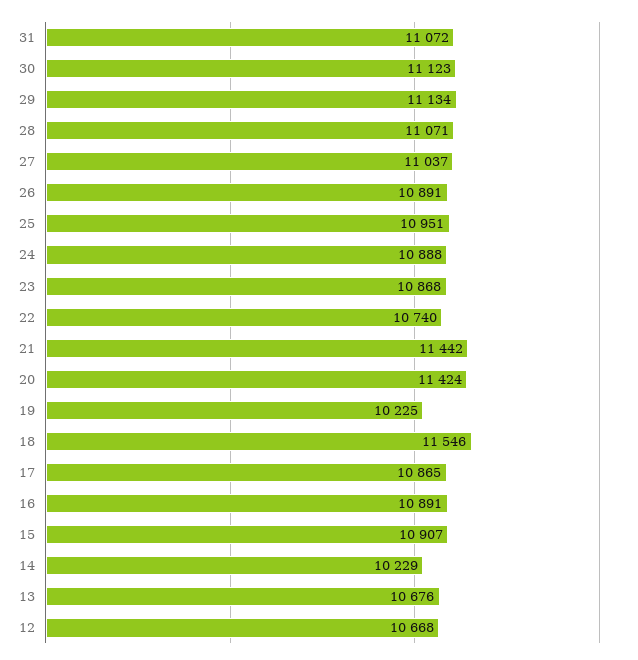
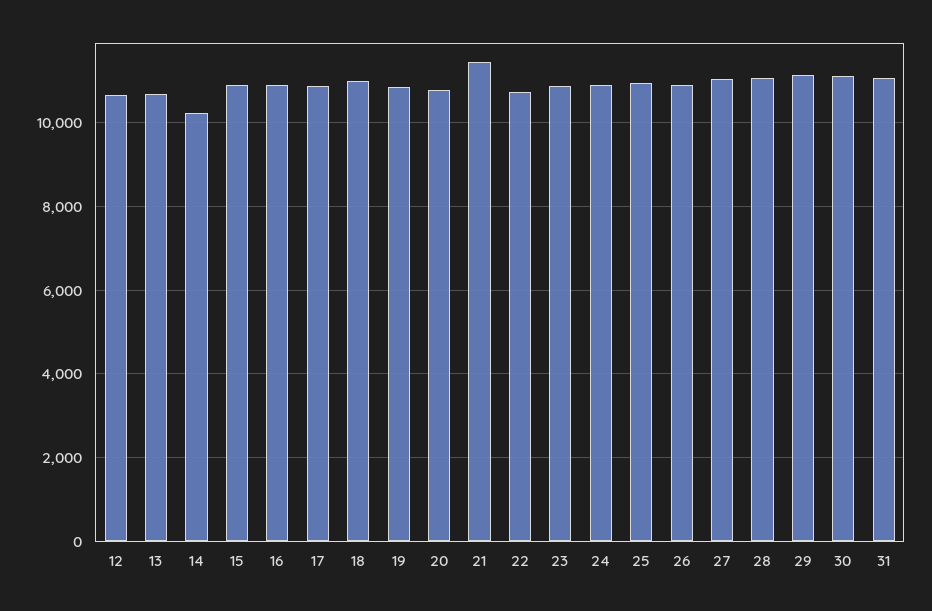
20: 11424 -> 10800
19: 10225 -> 10800
18: 11546 -> 11000

